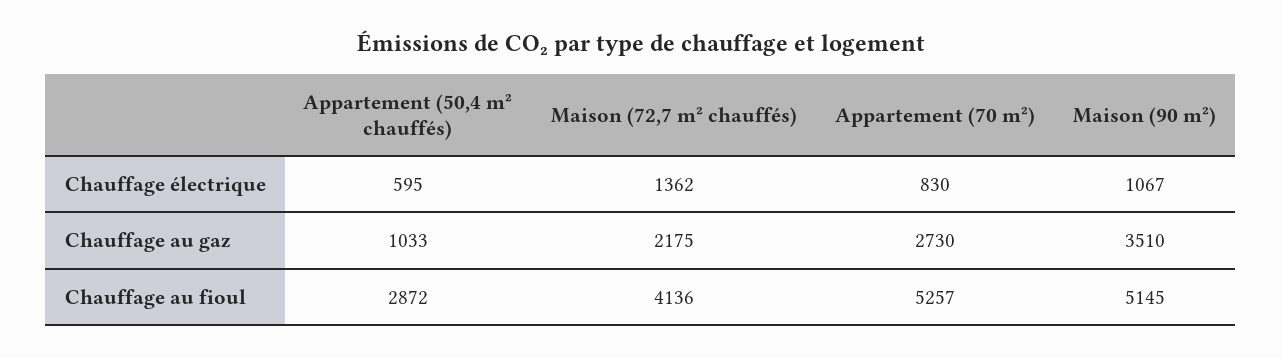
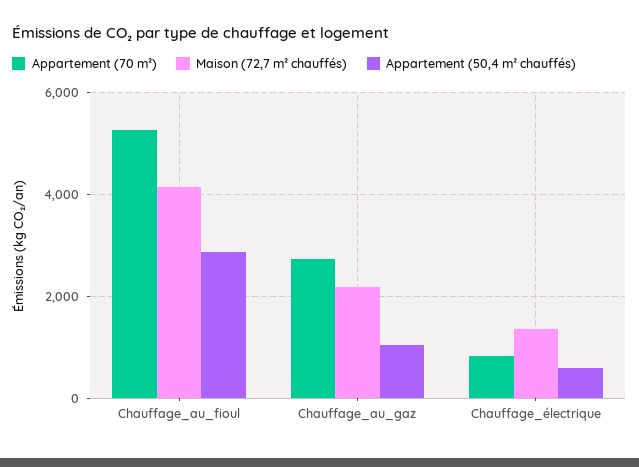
Maison (90 m²), Chauffage électrique: 1067 -> none
Maison (90 m²), Chauffage au gaz: 3510 -> none
Maison (90 m²), Chauffage au fioul: 5145 -> none

